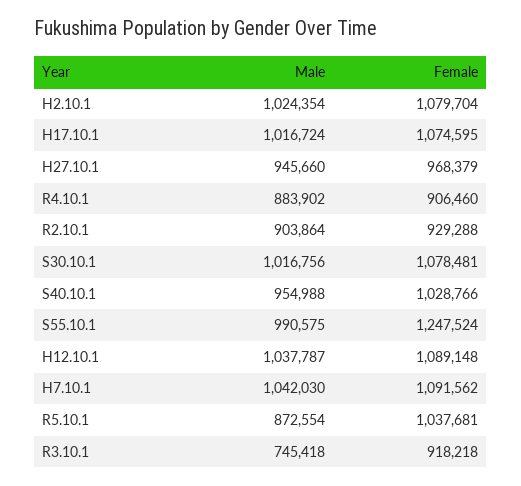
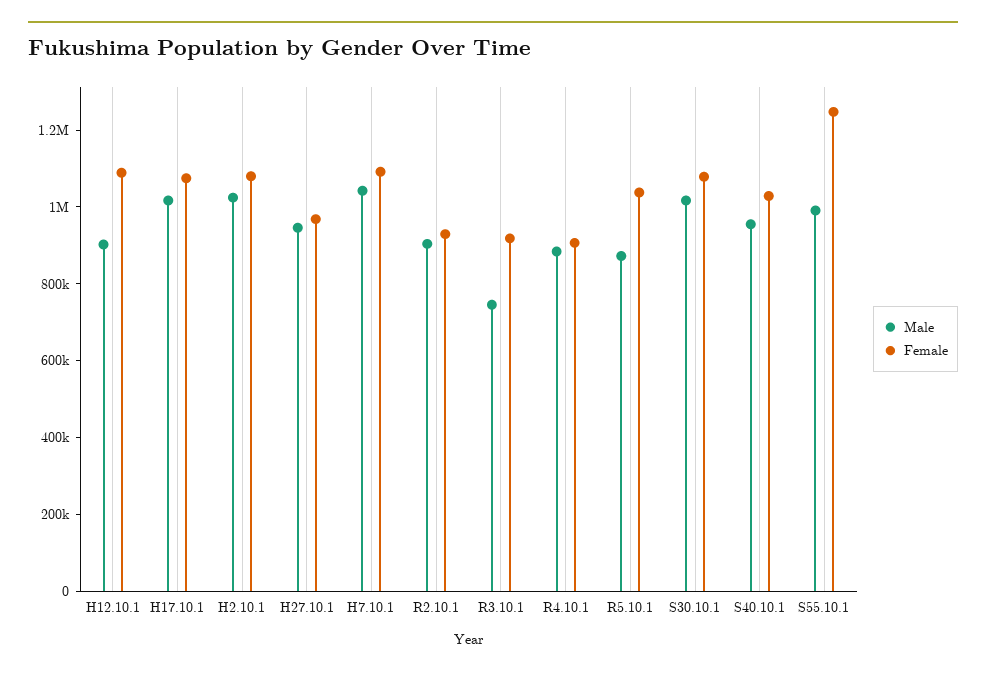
Male, H12.10.1: 1037787 -> 900000

